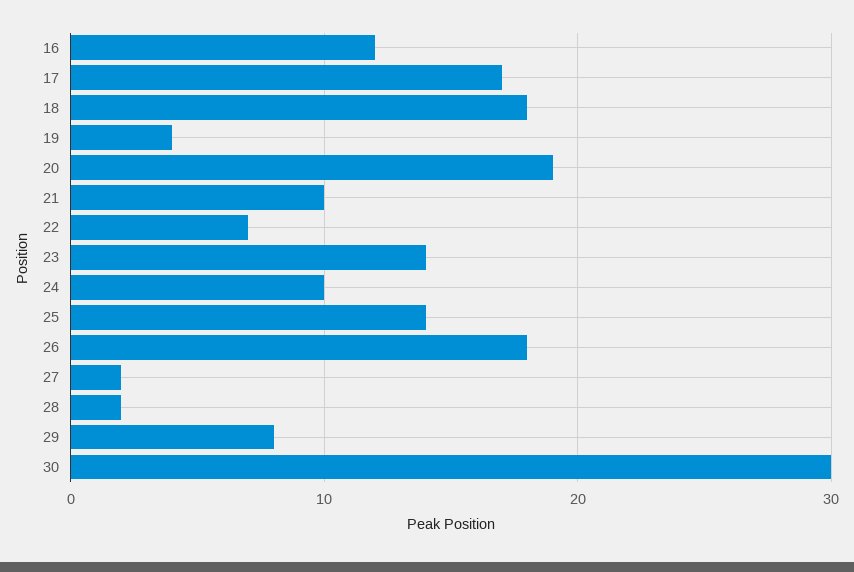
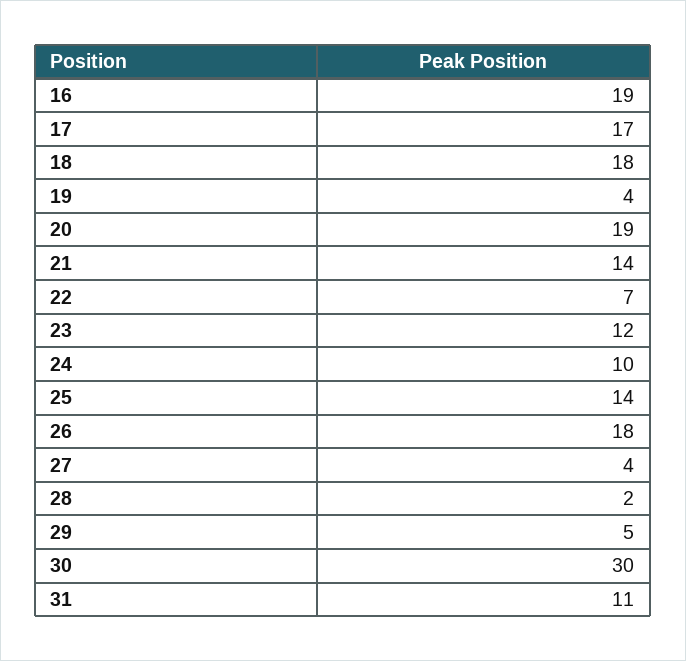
16: 12 -> 19
21: 10 -> 14
23: 14 -> 12
27: 2 -> 4
29: 8 -> 5
31: none -> 11

